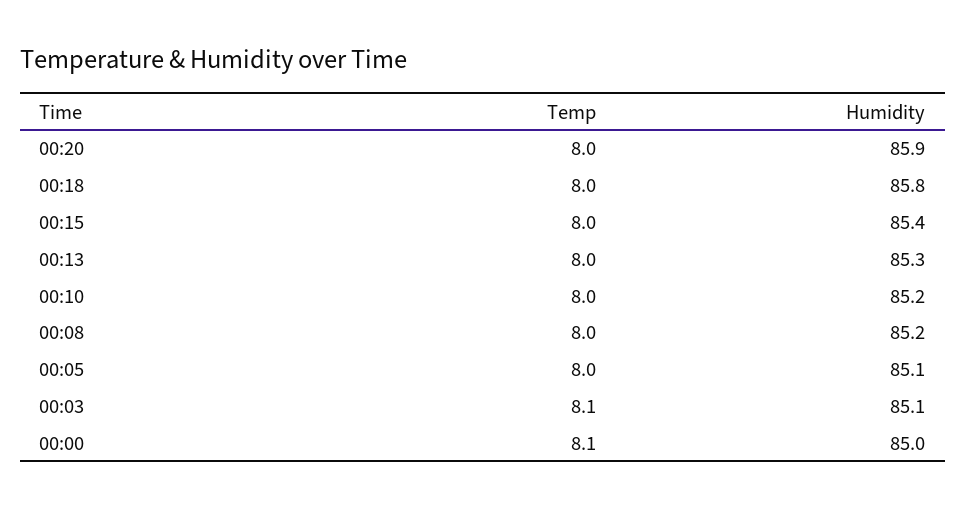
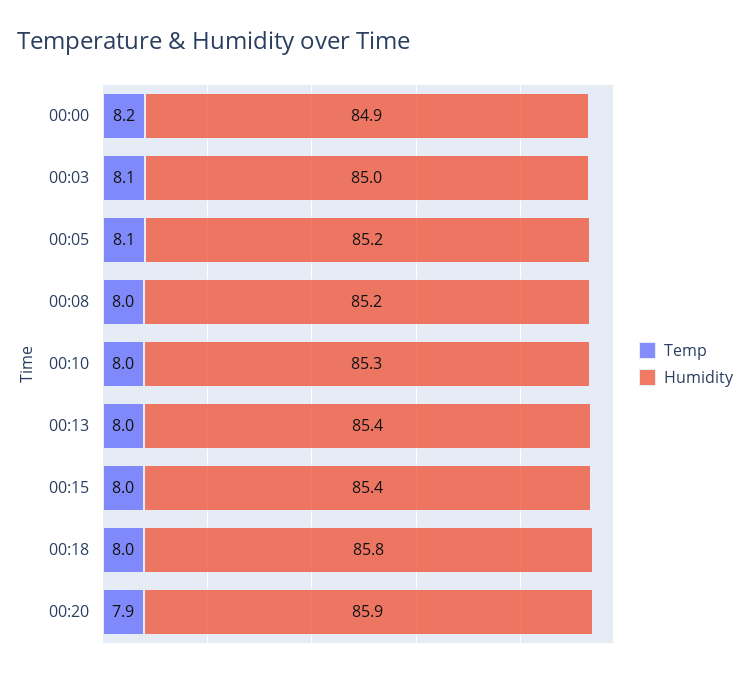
Temp, 00:20: 8 -> 7.9
Humidity, 00:13: 85.3 -> 85.4
Humidity, 00:10: 85.2 -> 85.3
Temp, 00:05: 8 -> 8.1
Humidity, 00:05: 85.1 -> 85.2
Humidity, 00:03: 85.1 -> 85
Temp, 00:00: 8.1 -> 8.2
Humidity, 00:00: 85 -> 84.9

